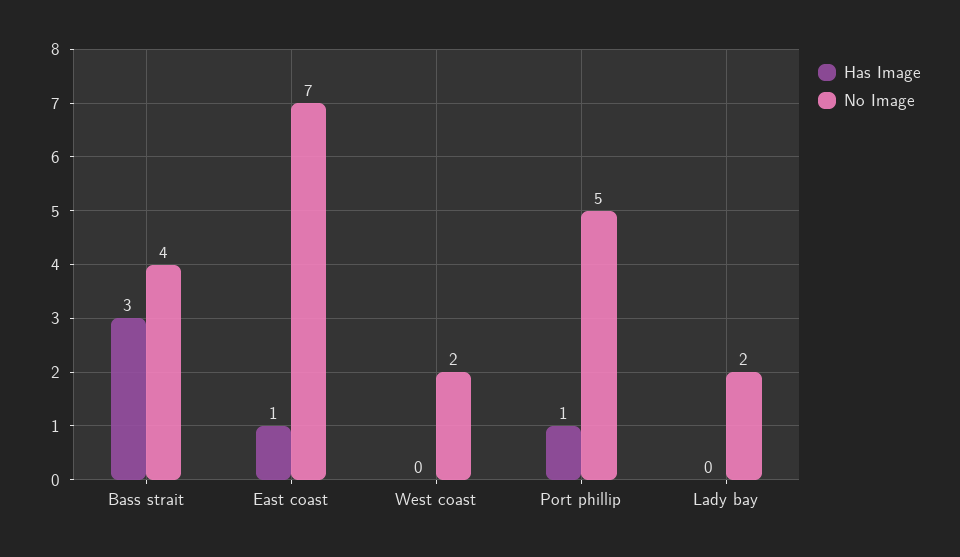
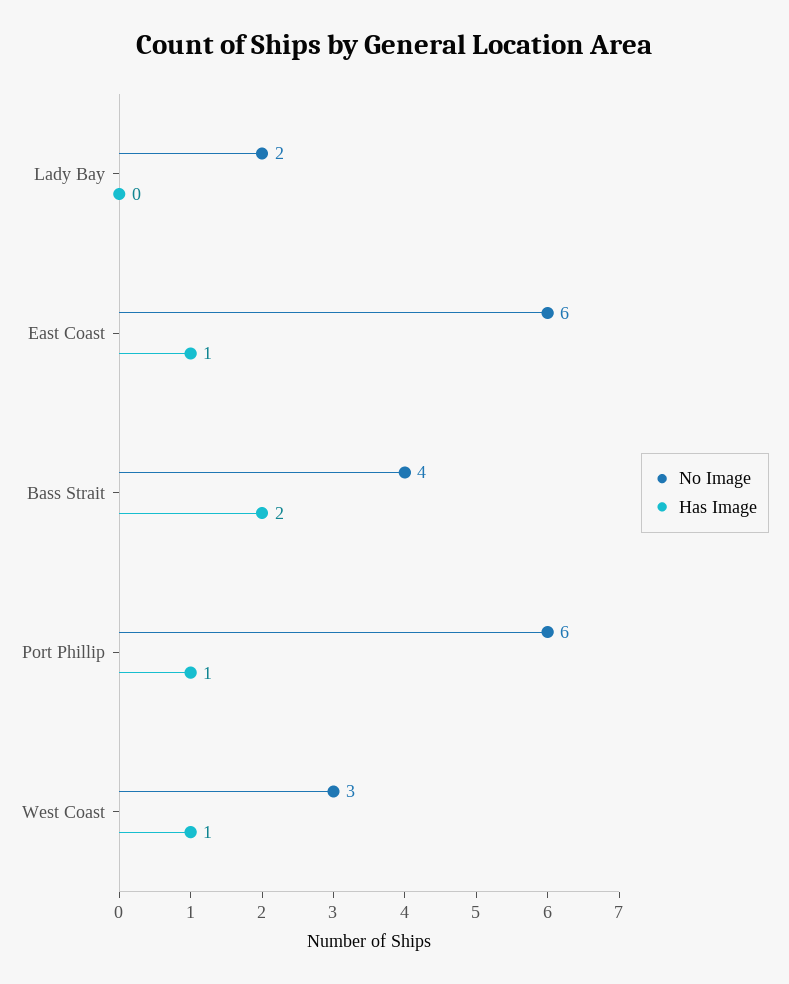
Has Image, Bass strait: 3 -> 2
No Image, East coast: 7 -> 6
Has Image, West coast: 0 -> 1
No Image, West coast: 2 -> 3
No Image, Port phillip: 5 -> 6

